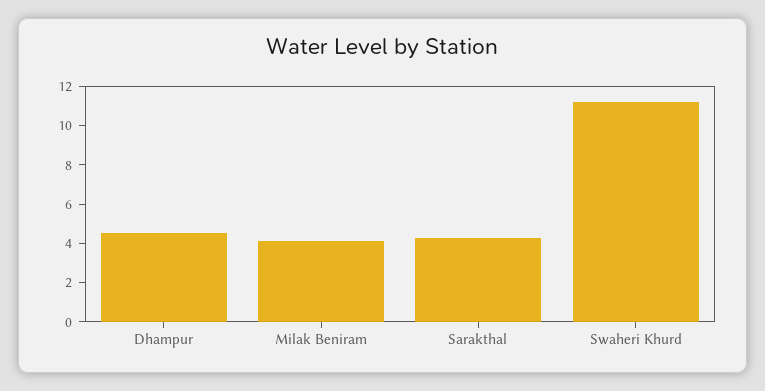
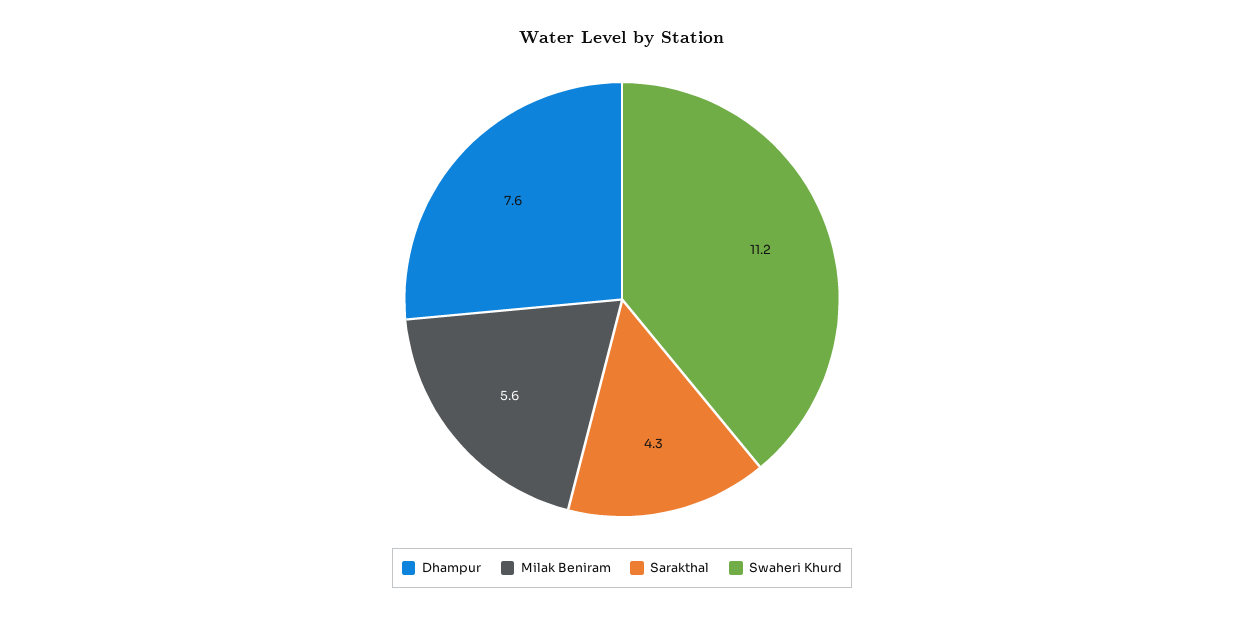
Dhampur: 4.5 -> 7.6
Milak Beniram: 4 -> 5.6

